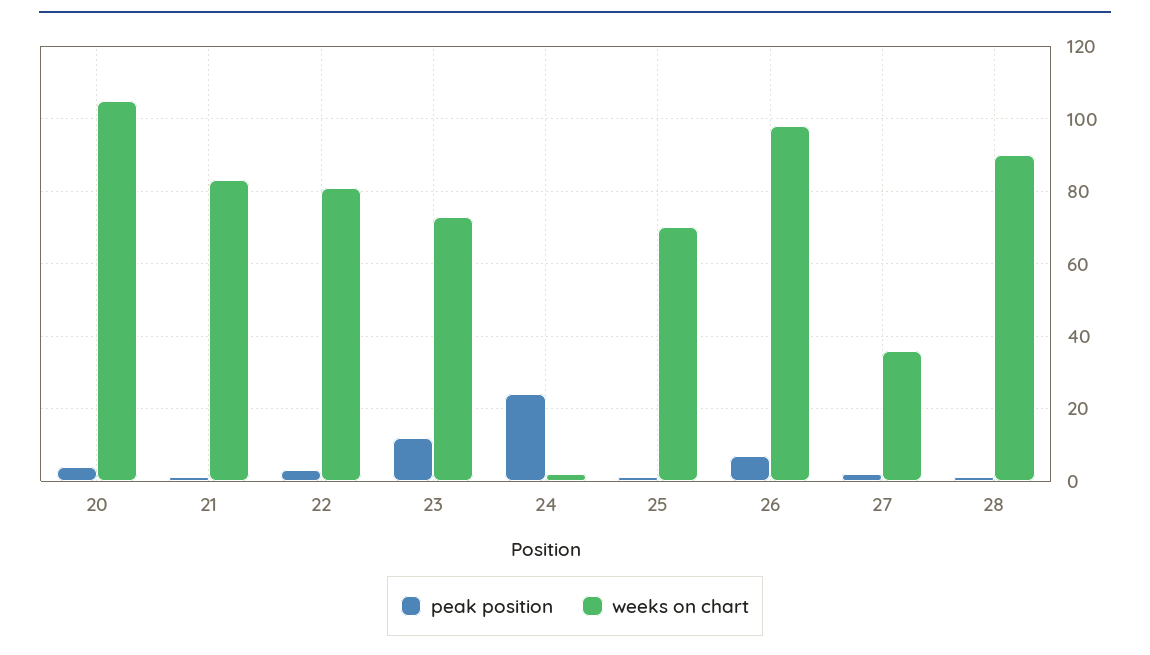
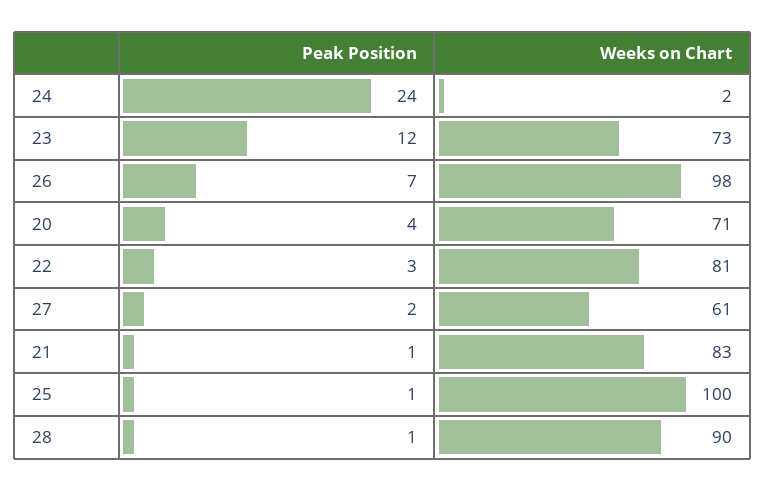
weeks on chart, 20: 105 -> 71
weeks on chart, 25: 70 -> 100
weeks on chart, 27: 35 -> 61

